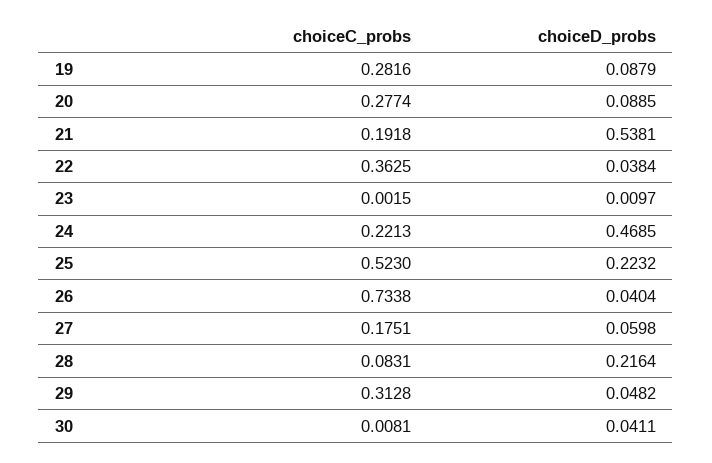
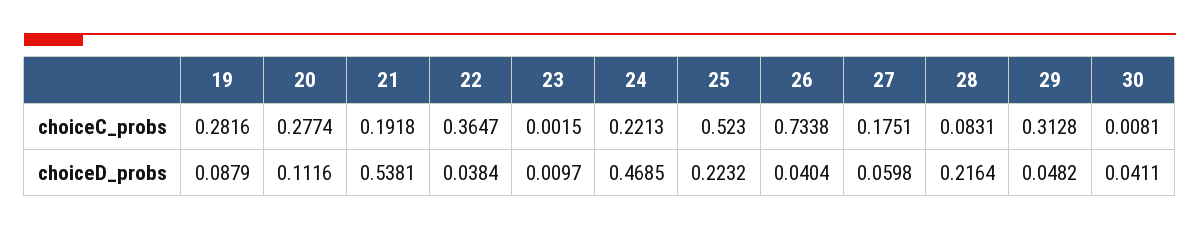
choiceD_probs, 20: 0.0885 -> 0.1116
choiceC_probs, 22: 0.3625 -> 0.3647

